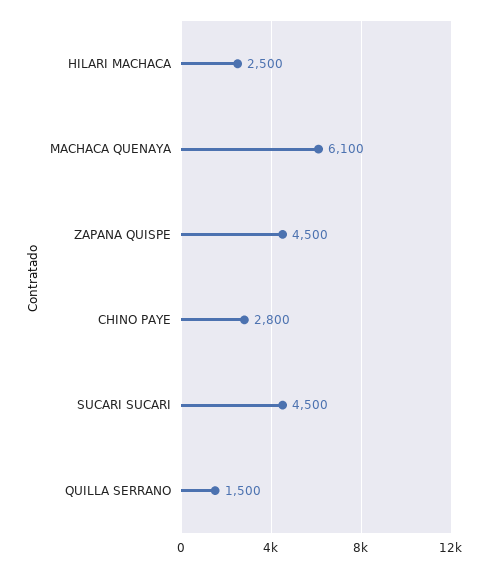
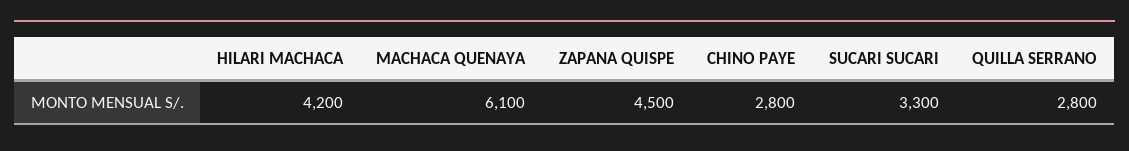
HILARI MACHACA: 2500 -> 4200
SUCARI SUCARI: 4500 -> 3300
QUILLA SERRANO: 1500 -> 2800

